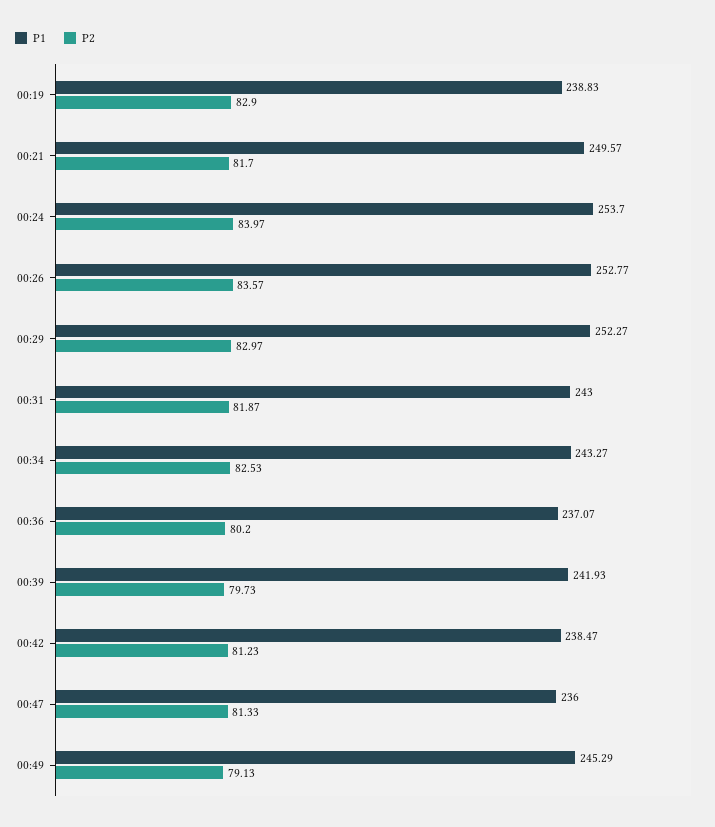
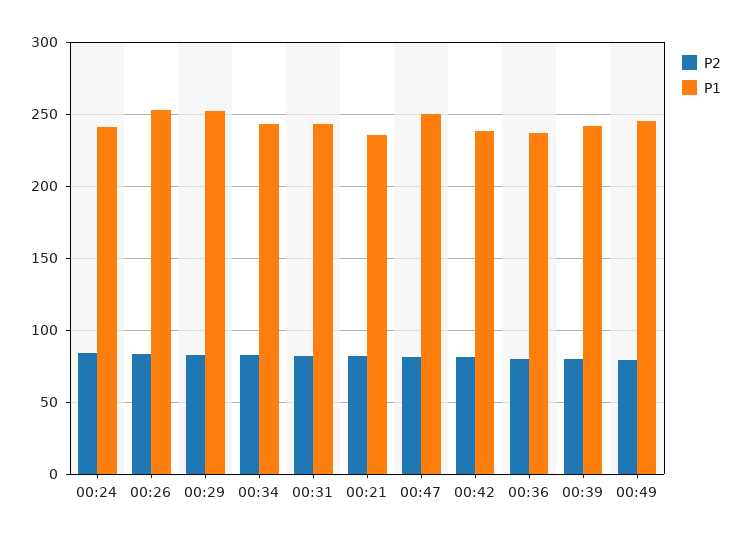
P1, 00:19: 238.83 -> none
P2, 00:19: 82.9 -> none
P1, 00:21: 249.57 -> 235
P1, 00:24: 253.7 -> 240
P1, 00:47: 236 -> 250

